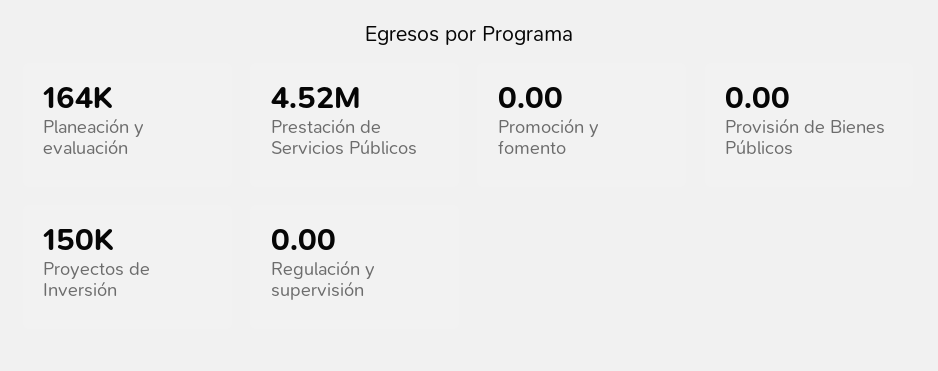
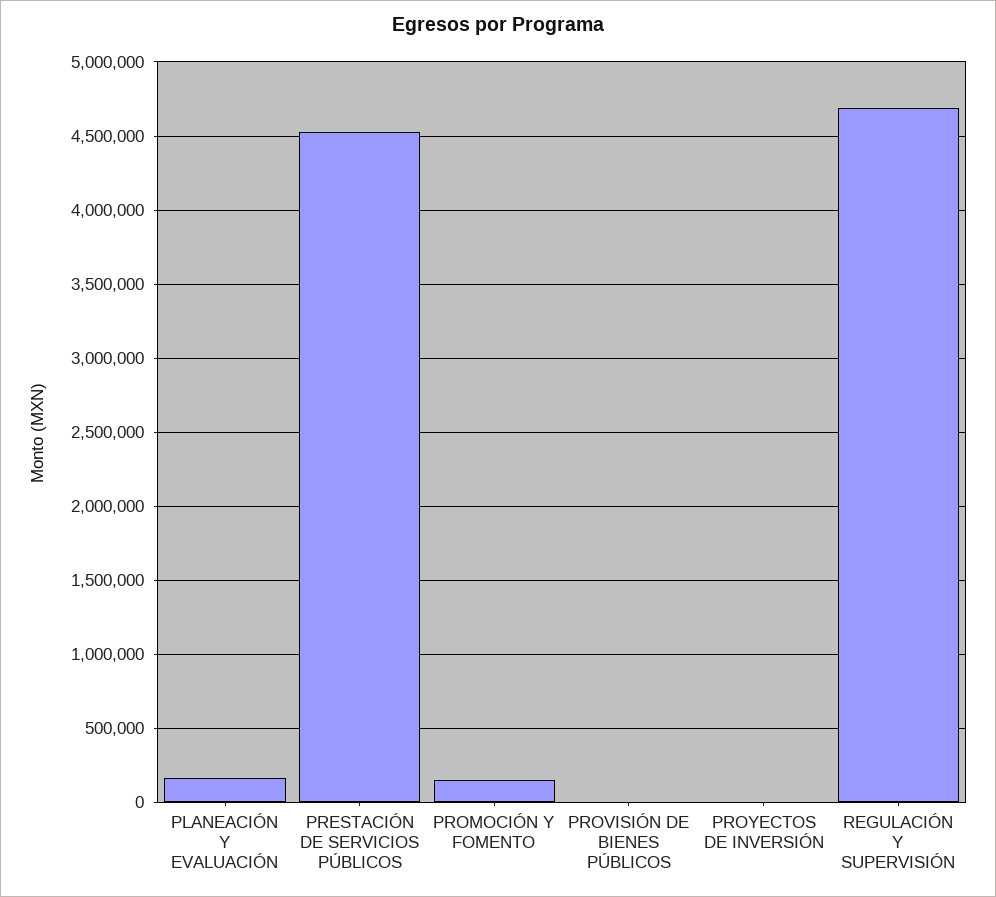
Promoción y fomento: 0 -> 150000
Proyectos de Inversión: 150000 -> 0
Regulación y supervisión: 0 -> 4700000

